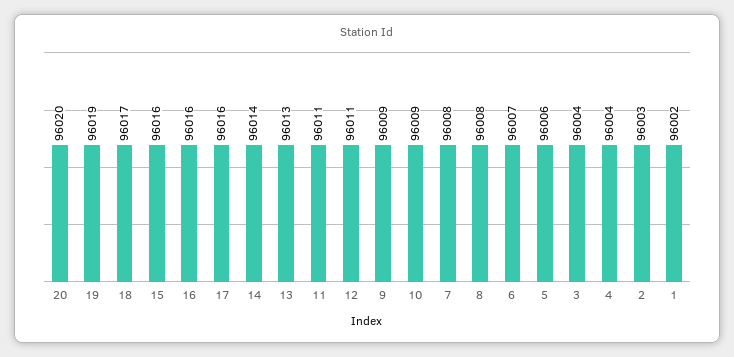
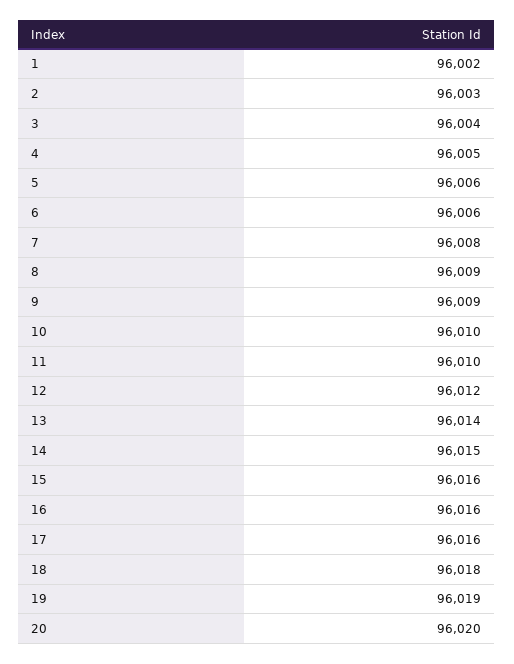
18: 96017 -> 96018
14: 96014 -> 96015
13: 96013 -> 96014
11: 96011 -> 96010
12: 96011 -> 96012
10: 96009 -> 96010
8: 96008 -> 96009
6: 96007 -> 96006
4: 96004 -> 96005

